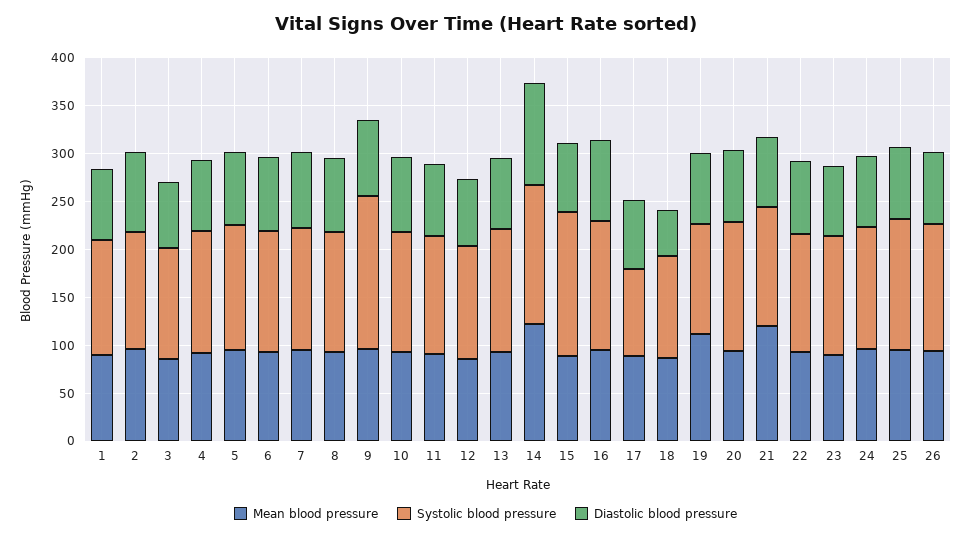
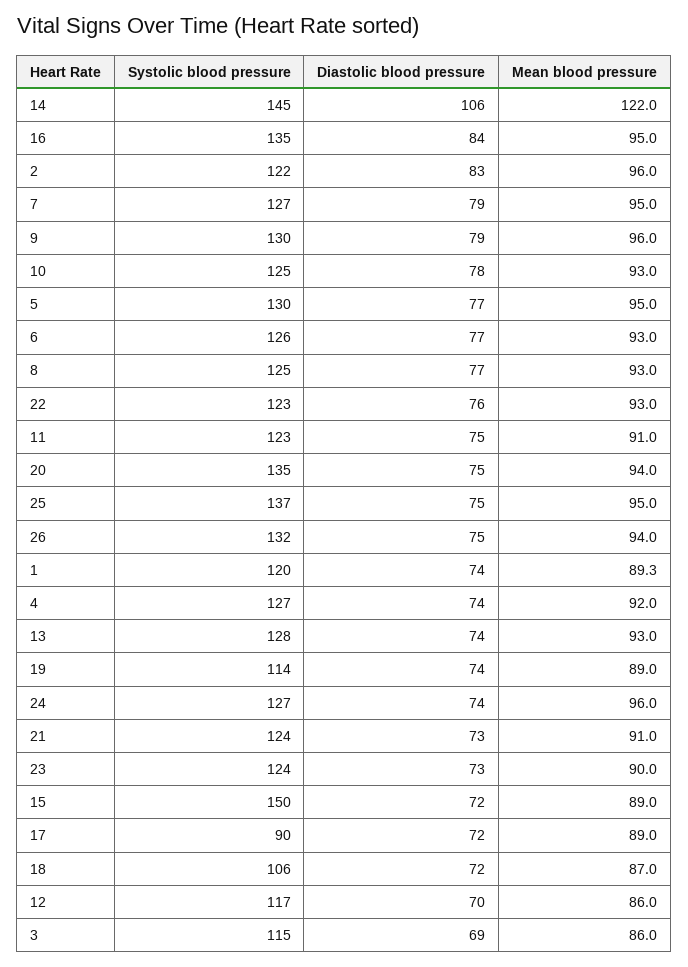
Systolic blood pressure, 9: 160 -> 130
Diastolic blood pressure, 18: 50 -> 72
Mean blood pressure, 19: 110 -> 89
Mean blood pressure, 21: 120 -> 91

